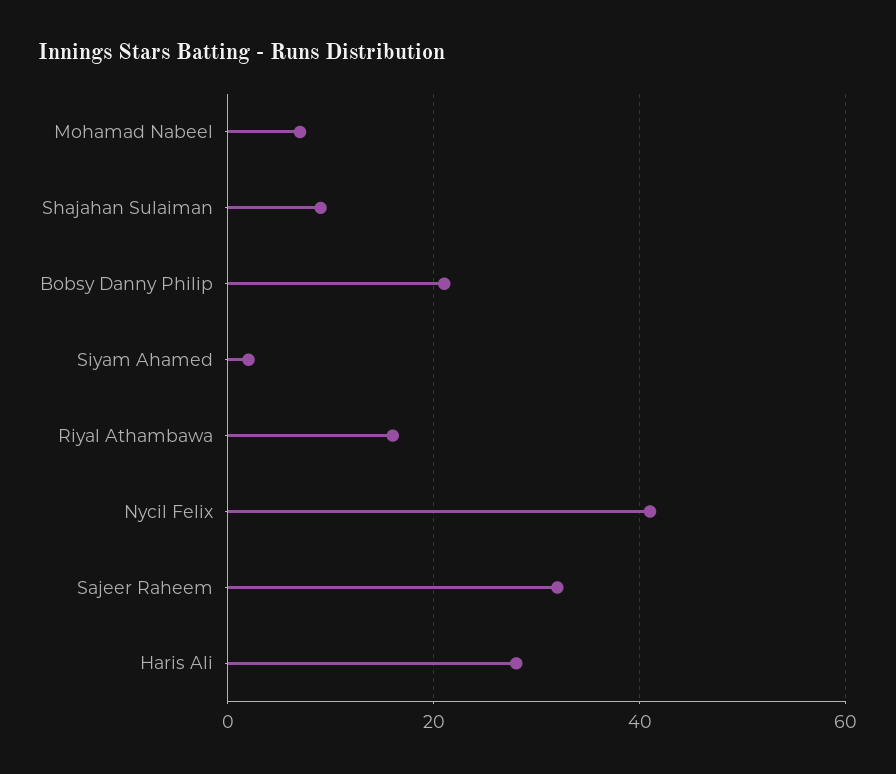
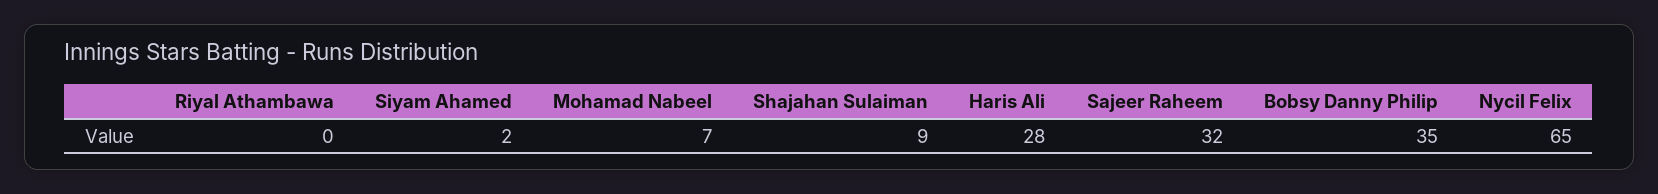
Bobsy Danny Philip: 20 -> 35
Riyal Athambawa: 15 -> 0
Nycil Felix: 40 -> 65

